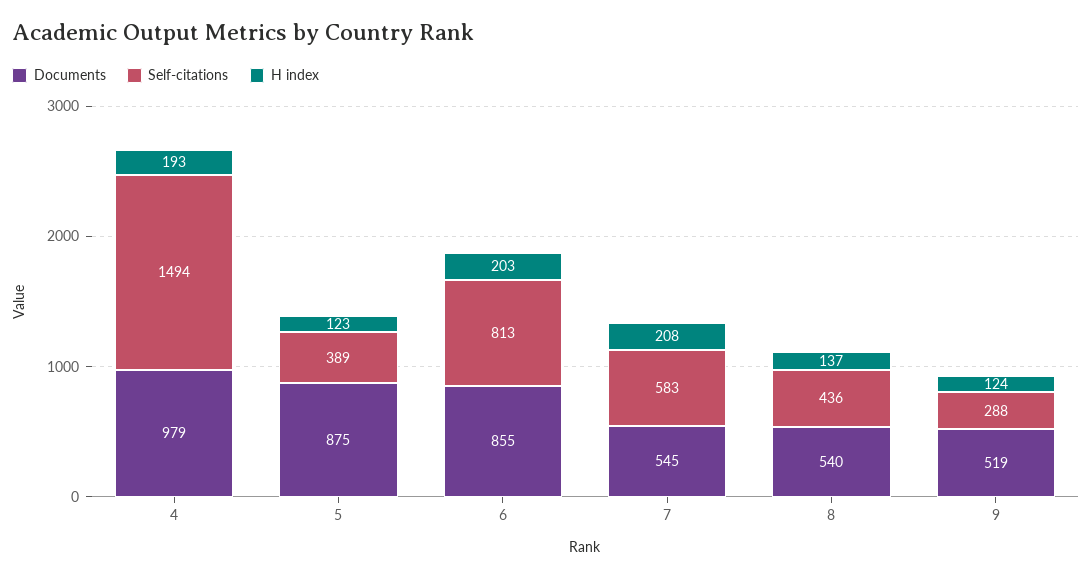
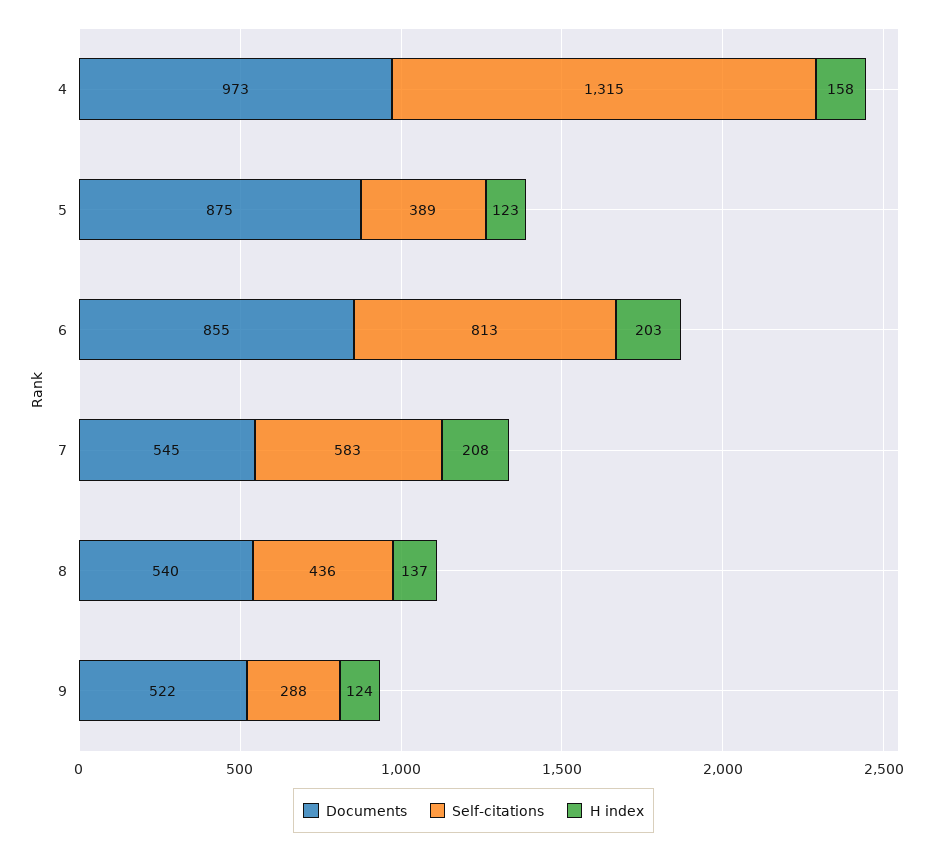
Documents, 4: 979 -> 973
Self-citations, 4: 1494 -> 1315
H index, 4: 193 -> 158
Documents, 9: 519 -> 522

